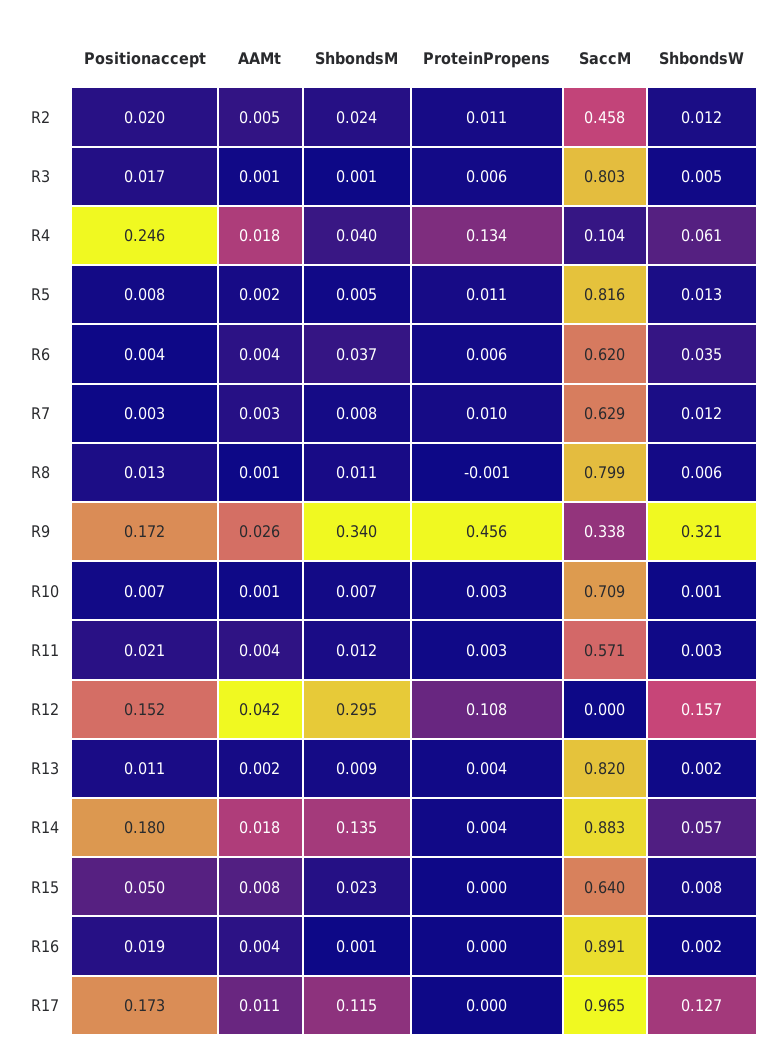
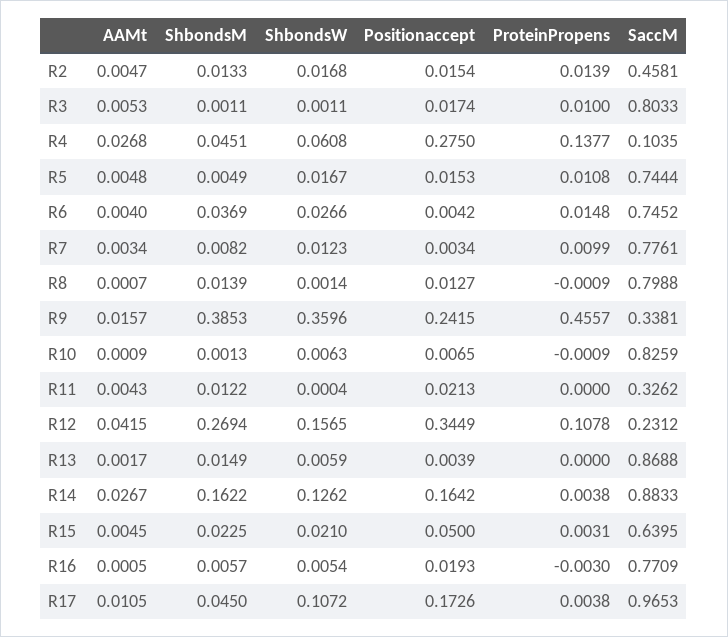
Positionaccept, R2: 0.02 -> 0.0154
ShbondsM, R2: 0.024 -> 0.0133
ProteinPropens, R2: 0.011 -> 0.0139
ShbondsW, R2: 0.012 -> 0.0168
AAMt, R3: 0.001 -> 0.0053
ProteinPropens, R3: 0.006 -> 0.01
ShbondsW, R3: 0.005 -> 0.0011
Positionaccept, R4: 0.246 -> 0.275
AAMt, R4: 0.018 -> 0.0268
ShbondsM, R4: 0.04 -> 0.0451
ProteinPropens, R4: 0.134 -> 0.1377
Positionaccept, R5: 0.008 -> 0.0153
AAMt, R5: 0.002 -> 0.0048
SaccM, R5: 0.816 -> 0.7444
ShbondsW, R5: 0.013 -> 0.0167
ProteinPropens, R6: 0.006 -> 0.0148
SaccM, R6: 0.62 -> 0.7452
ShbondsW, R6: 0.035 -> 0.0266
SaccM, R7: 0.629 -> 0.7761
ShbondsM, R8: 0.011 -> 0.0139
ShbondsW, R8: 0.006 -> 0.0014
Positionaccept, R9: 0.172 -> 0.2415
AAMt, R9: 0.026 -> 0.0157
ShbondsM, R9: 0.34 -> 0.3853
ShbondsW, R9: 0.321 -> 0.3596
ShbondsM, R10: 0.007 -> 0.0013
ProteinPropens, R10: 0.003 -> -0.0009
SaccM, R10: 0.709 -> 0.8259
ShbondsW, R10: 0.001 -> 0.0063
ProteinPropens, R11: 0.003 -> 0
SaccM, R11: 0.571 -> 0.3262
ShbondsW, R11: 0.003 -> 0.0004
Positionaccept, R12: 0.152 -> 0.3449
ShbondsM, R12: 0.295 -> 0.2694
SaccM, R12: 0 -> 0.2312
Positionaccept, R13: 0.011 -> 0.0039
ShbondsM, R13: 0.009 -> 0.0149
ProteinPropens, R13: 0.004 -> 0
SaccM, R13: 0.82 -> 0.8688
ShbondsW, R13: 0.002 -> 0.0059
Positionaccept, R14: 0.18 -> 0.1642
AAMt, R14: 0.018 -> 0.0267
ShbondsM, R14: 0.135 -> 0.1622
ShbondsW, R14: 0.057 -> 0.1262
AAMt, R15: 0.008 -> 0.0045
ProteinPropens, R15: 0 -> 0.0031
ShbondsW, R15: 0.008 -> 0.021
AAMt, R16: 0.004 -> 0.0005
ShbondsM, R16: 0.001 -> 0.0057
ProteinPropens, R16: 0 -> -0.003
SaccM, R16: 0.891 -> 0.7709
ShbondsW, R16: 0.002 -> 0.0054
ShbondsM, R17: 0.115 -> 0.045
ProteinPropens, R17: 0 -> 0.0038
ShbondsW, R17: 0.127 -> 0.1072

